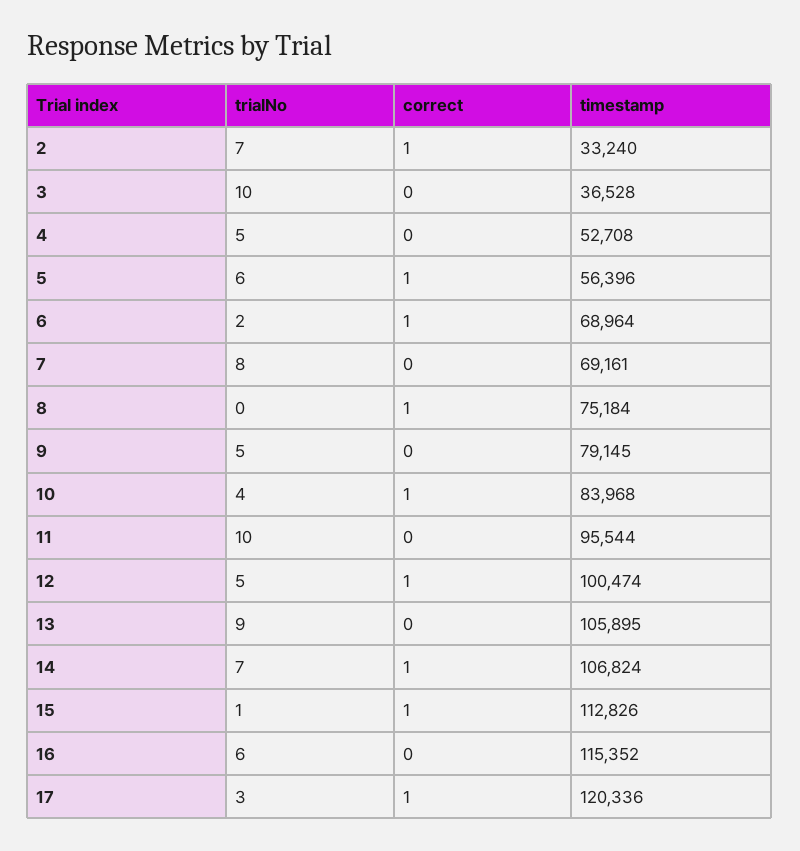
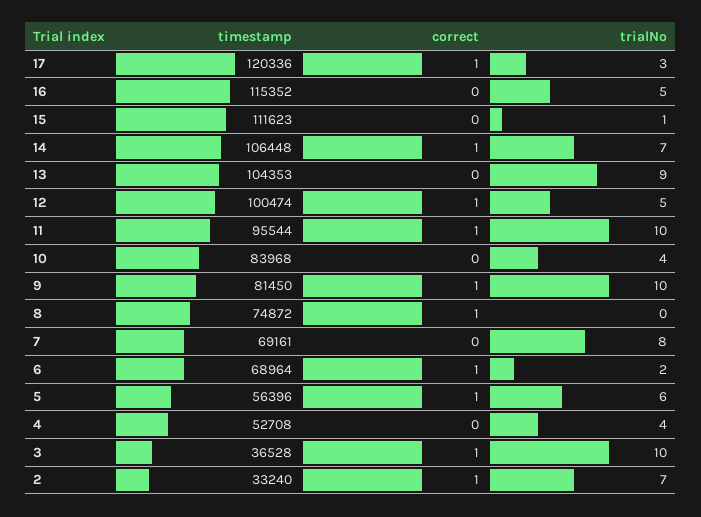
correct, 3: 0 -> 1
trialNo, 4: 5 -> 4
timestamp, 8: 75184 -> 74872
trialNo, 9: 5 -> 10
correct, 9: 0 -> 1
timestamp, 9: 79145 -> 81450
correct, 10: 1 -> 0
correct, 11: 0 -> 1
timestamp, 13: 105895 -> 104353
timestamp, 14: 106824 -> 106448
correct, 15: 1 -> 0
timestamp, 15: 112826 -> 111623
trialNo, 16: 6 -> 5

